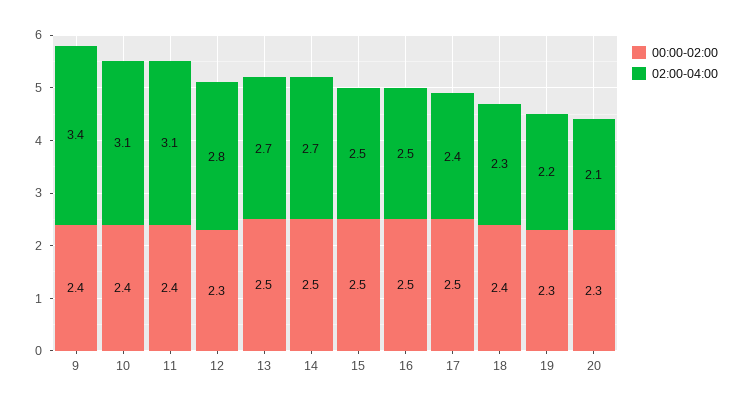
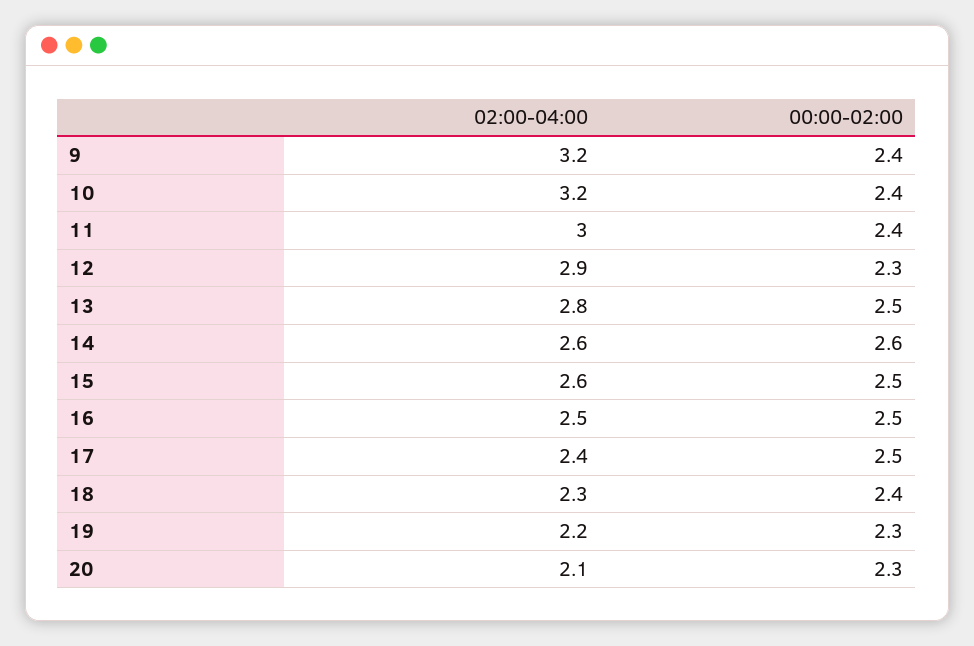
02:00-04:00, 9: 3.4 -> 3.2
02:00-04:00, 10: 3.1 -> 3.2
02:00-04:00, 11: 3.1 -> 3
02:00-04:00, 12: 2.8 -> 2.9
02:00-04:00, 13: 2.7 -> 2.8
00:00-02:00, 14: 2.5 -> 2.6
02:00-04:00, 14: 2.7 -> 2.6
02:00-04:00, 15: 2.5 -> 2.6

